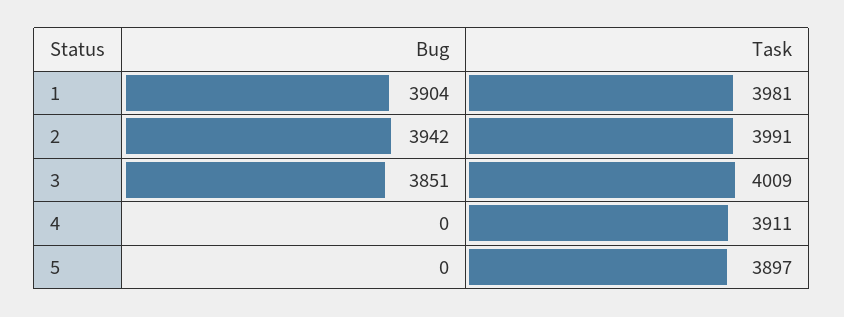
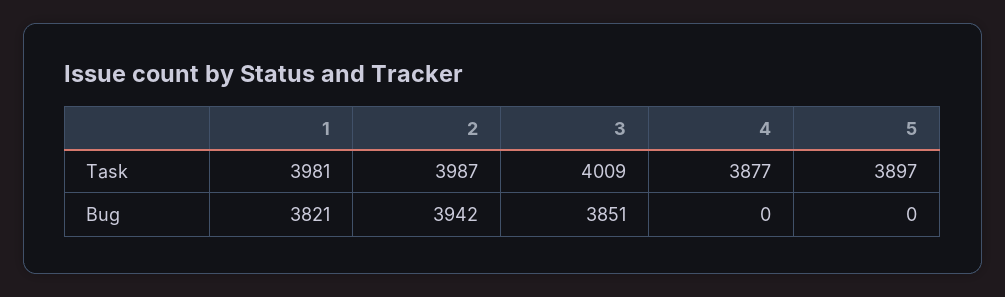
Bug, 1: 3904 -> 3821
Task, 2: 3991 -> 3987
Task, 4: 3911 -> 3877

